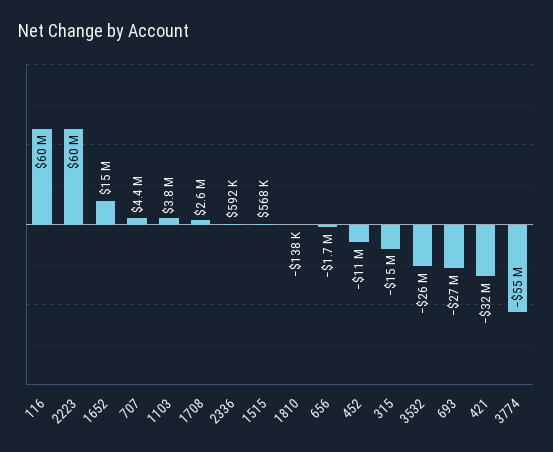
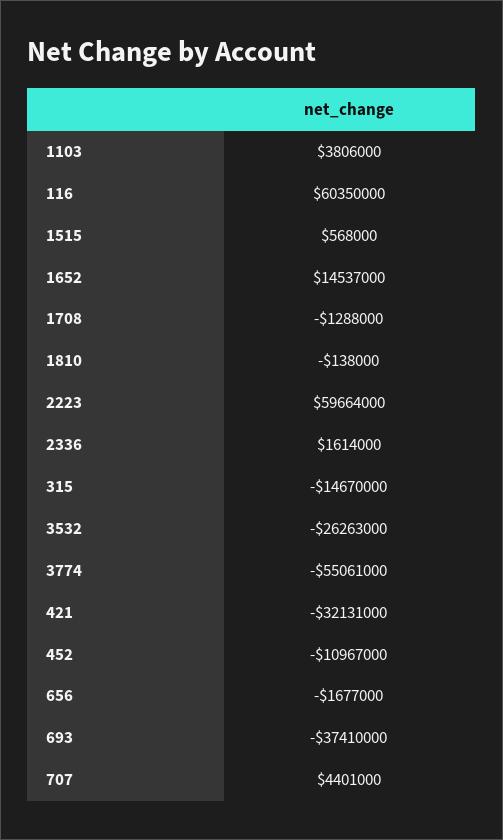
1708: 2600000 -> -1288000
2336: 592000 -> 1614000
693: -27000000 -> -37410000

